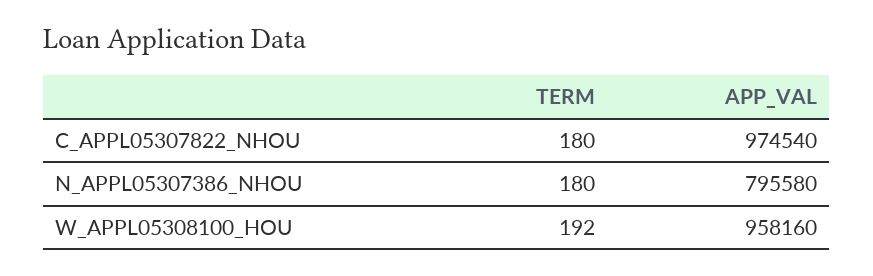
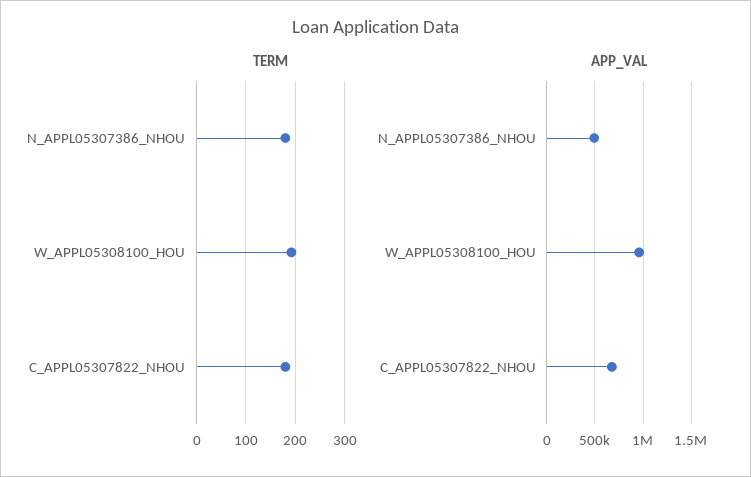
APP_VAL, C_APPL05307822_NHOU: 974540 -> 700000
APP_VAL, N_APPL05307386_NHOU: 795580 -> 500000

